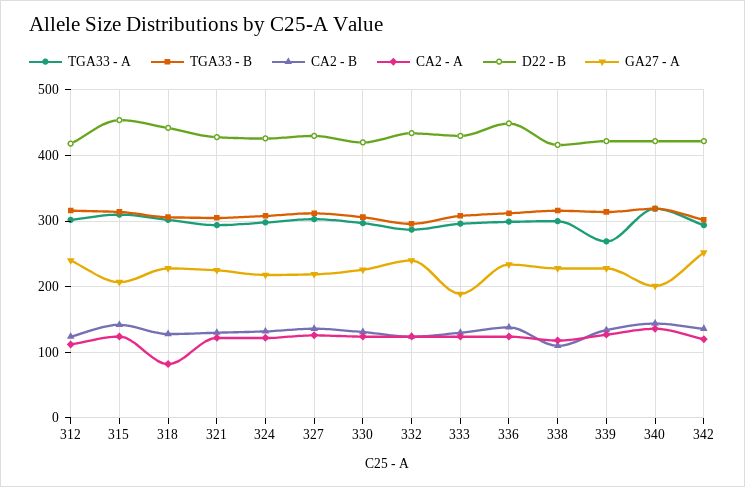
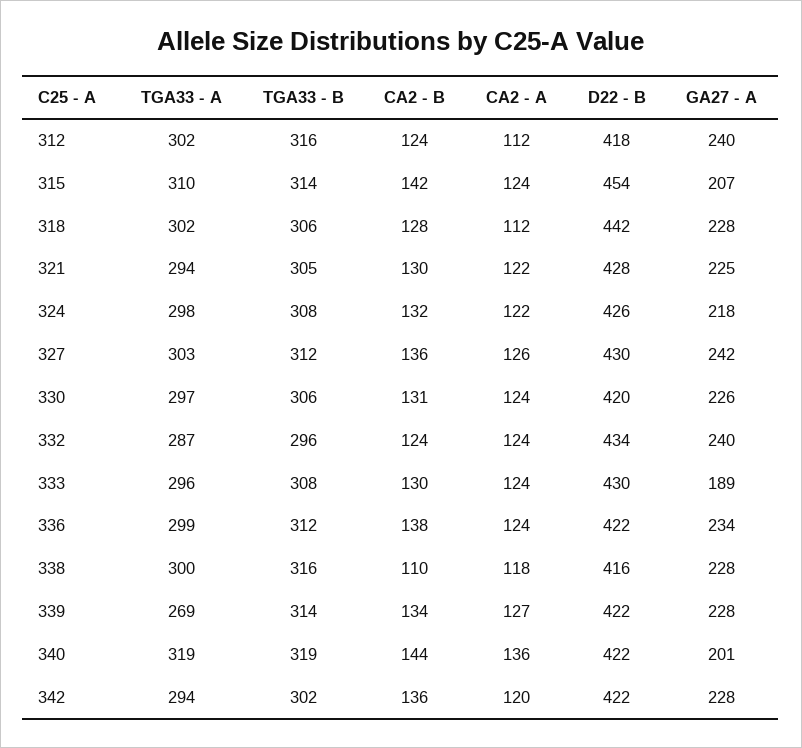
CA2 - A, 318: 80 -> 112
GA27 - A, 327: 220 -> 242
D22 - B, 336: 450 -> 422
GA27 - A, 342: 250 -> 228

